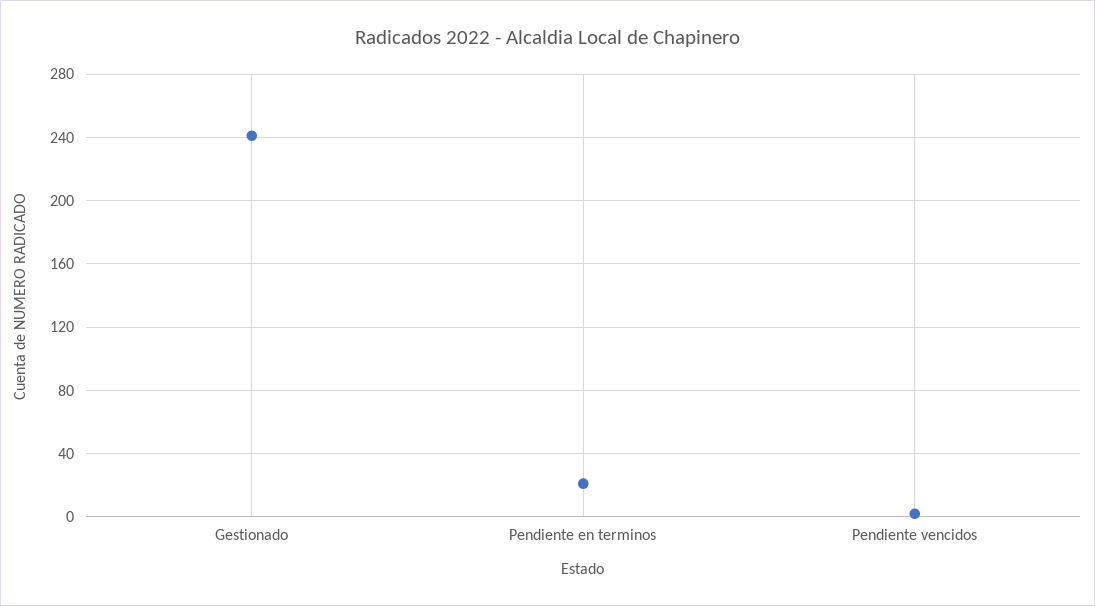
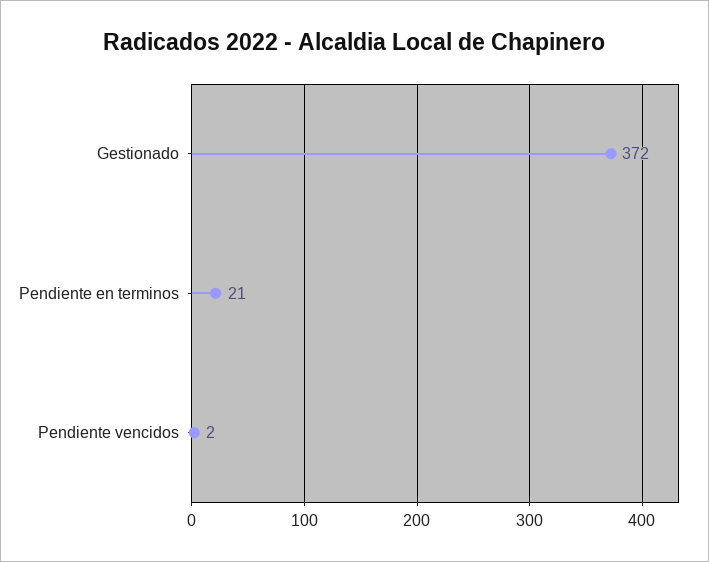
Gestionado: 240 -> 372

